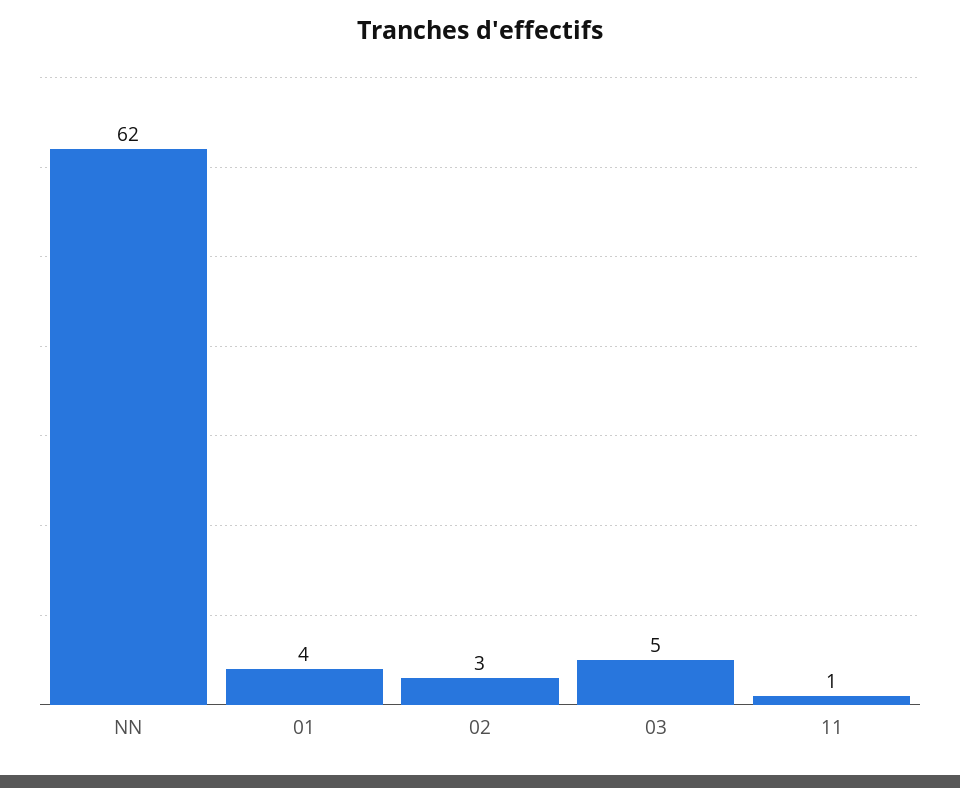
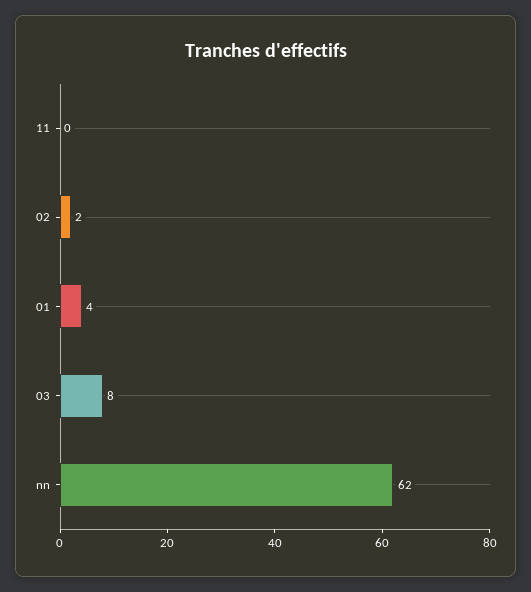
02: 3 -> 2
03: 5 -> 8
11: 1 -> 0

